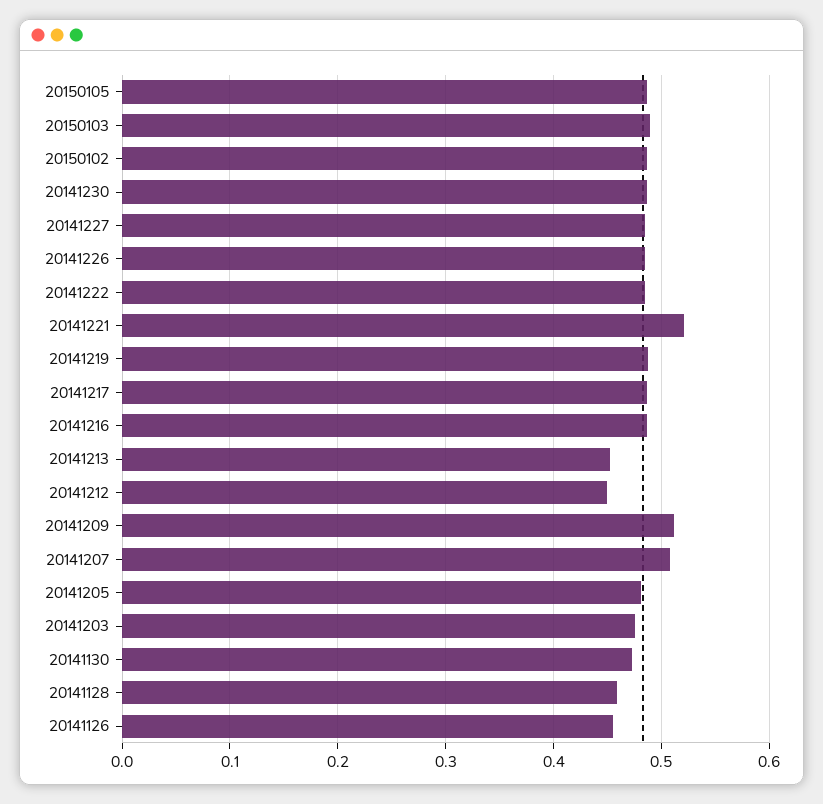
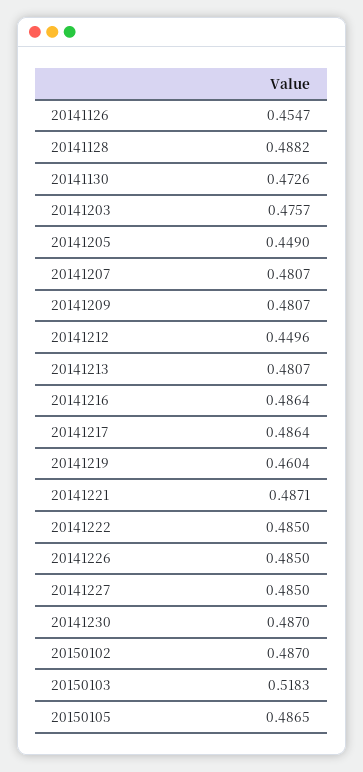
20150103: 0.49 -> 0.5183
20141221: 0.52 -> 0.4871
20141219: 0.49 -> 0.4604
20141213: 0.45 -> 0.4807
20141209: 0.51 -> 0.4807
20141207: 0.51 -> 0.4807
20141205: 0.48 -> 0.449
20141128: 0.46 -> 0.4882

